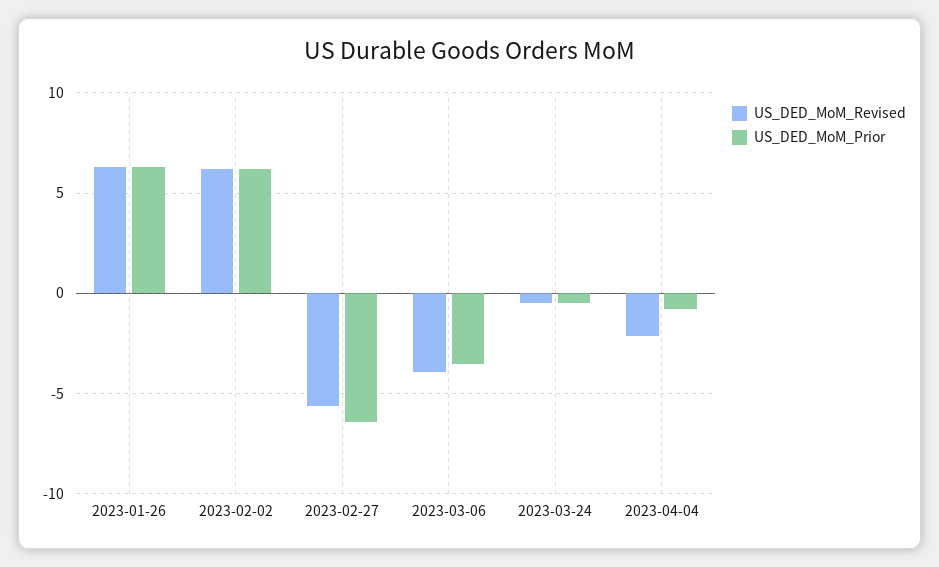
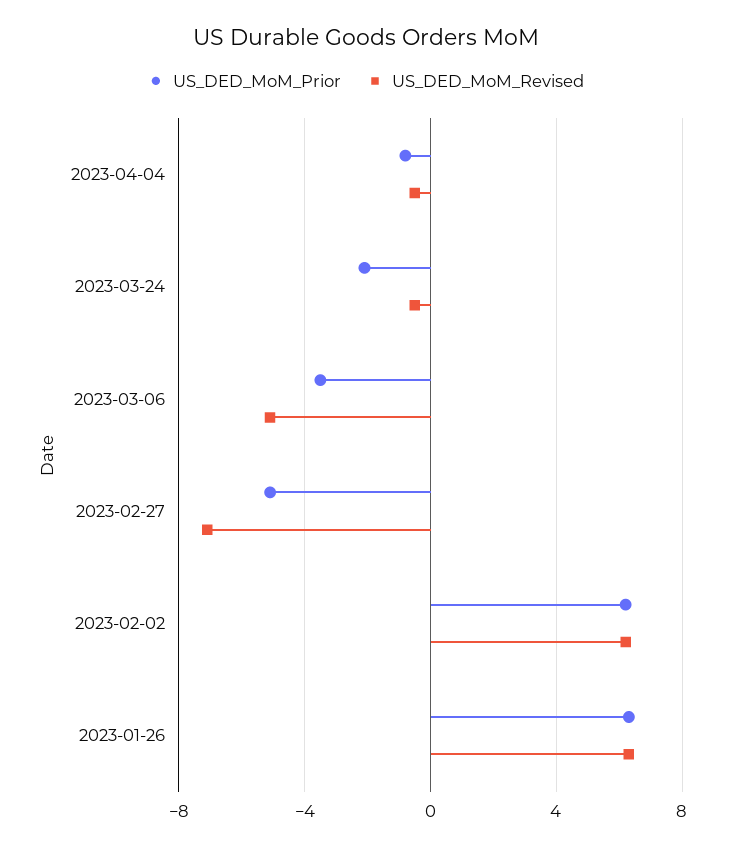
US_DED_MoM_Revised, 2023-02-27: -5.5 -> -7
US_DED_MoM_Prior, 2023-02-27: -6.5 -> -5
US_DED_MoM_Revised, 2023-03-06: -4 -> -5
US_DED_MoM_Prior, 2023-03-24: -0.5 -> -2
US_DED_MoM_Revised, 2023-04-04: -2 -> -0.5

